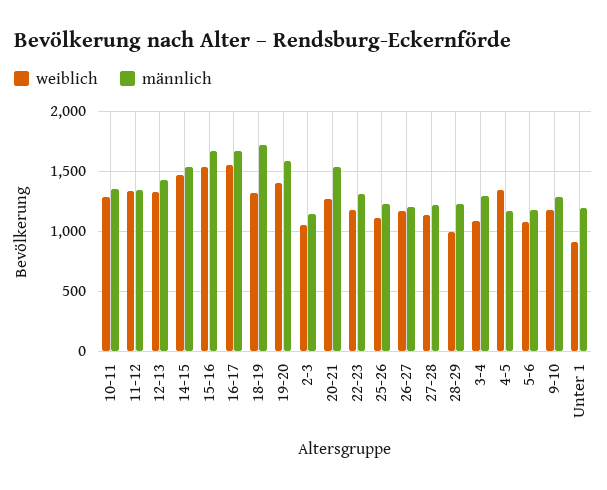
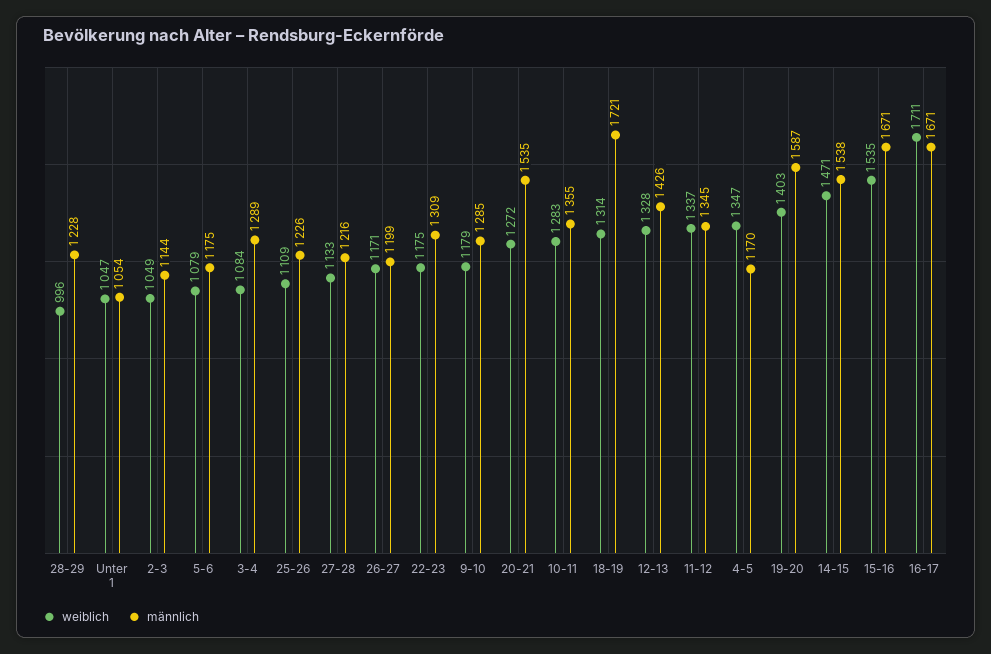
weiblich, 16-17: 1550 -> 1711
weiblich, Unter 1: 900 -> 1047
männlich, Unter 1: 1200 -> 1054

